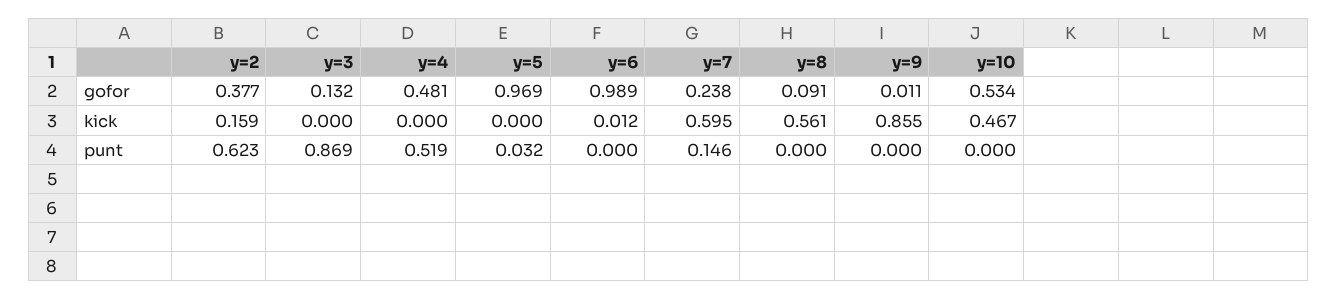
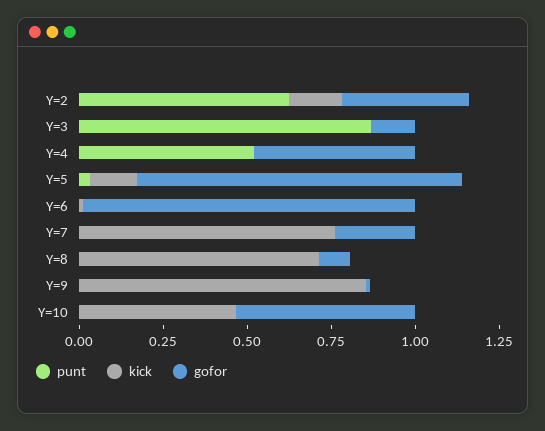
kick, y=5: 0 -> 0.15
kick, y=7: 0.595 -> 0.75
kick, y=8: 0.561 -> 0.7
punt, y=7: 0.146 -> 0

